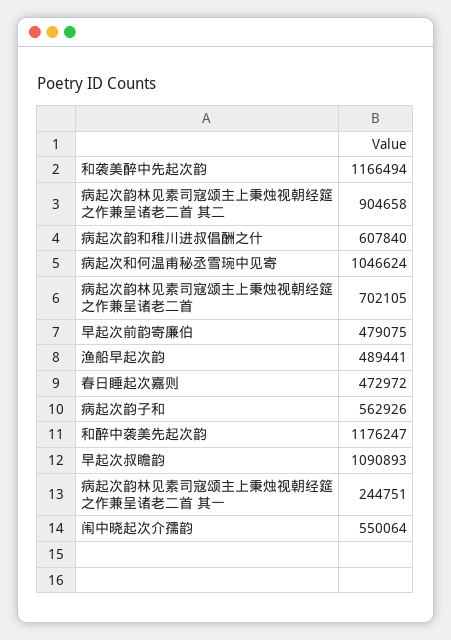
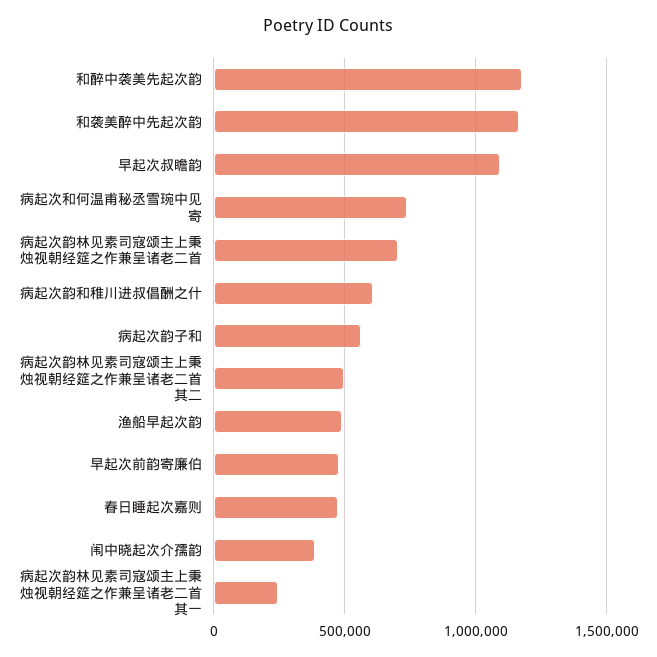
病起次韵林见素司寇颂主上秉烛视朝经筵之作兼呈诸老二首 其二: 904658 -> 500000
病起次和何温甫秘丞雪琬中见寄: 1046624 -> 750000
闱中晓起次介孺韵: 550064 -> 400000

